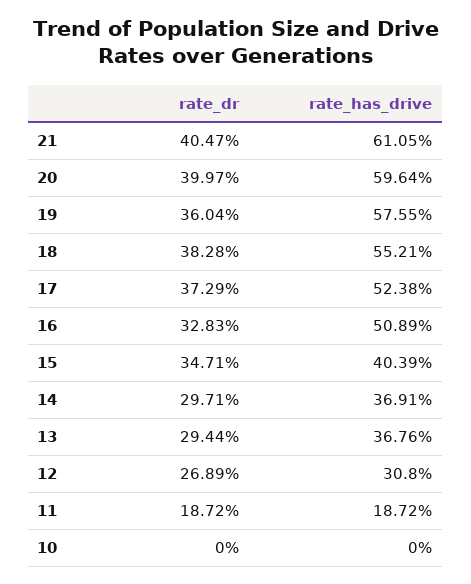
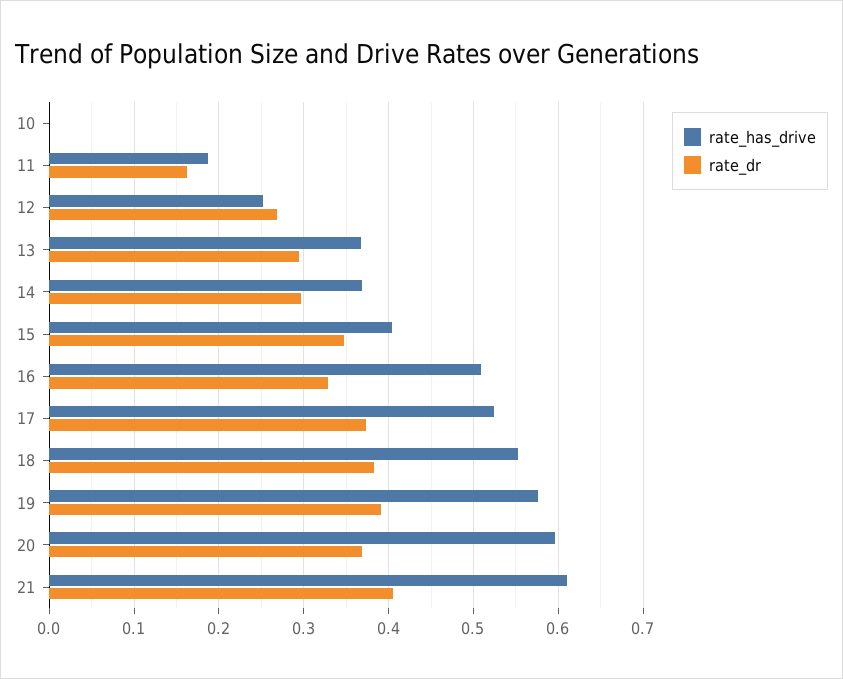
rate_dr, 20: 0.3997 -> 0.37
rate_dr, 19: 0.3604 -> 0.39
rate_has_drive, 12: 0.308 -> 0.25
rate_dr, 11: 0.1872 -> 0.16

